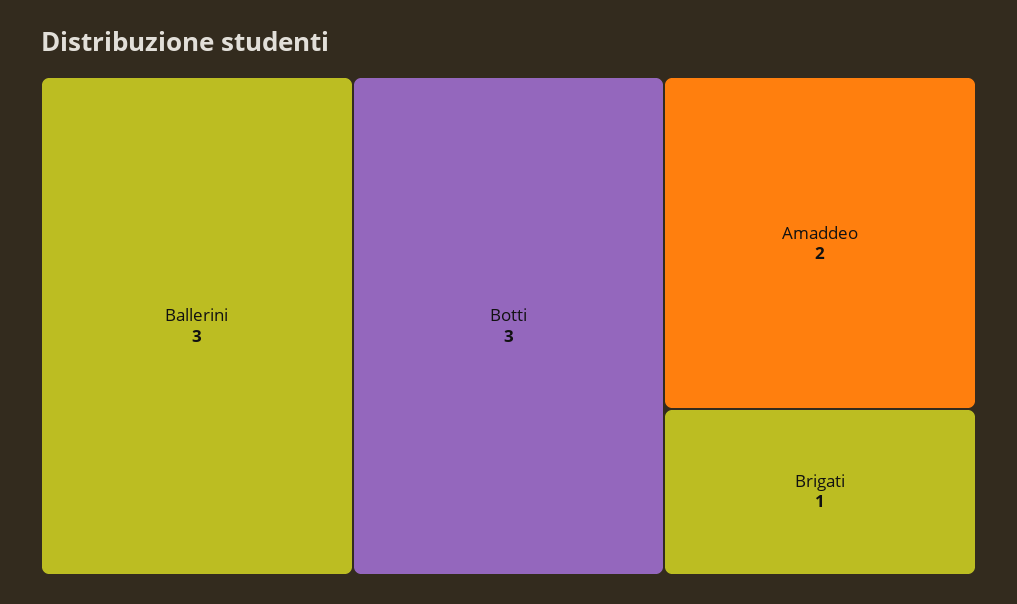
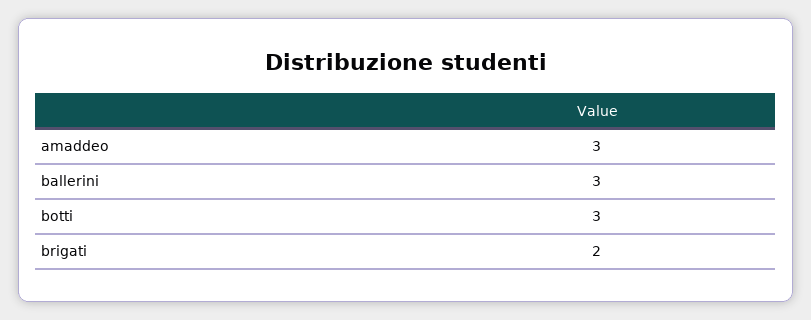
Amaddeo: 2 -> 3
Brigati: 1 -> 2

